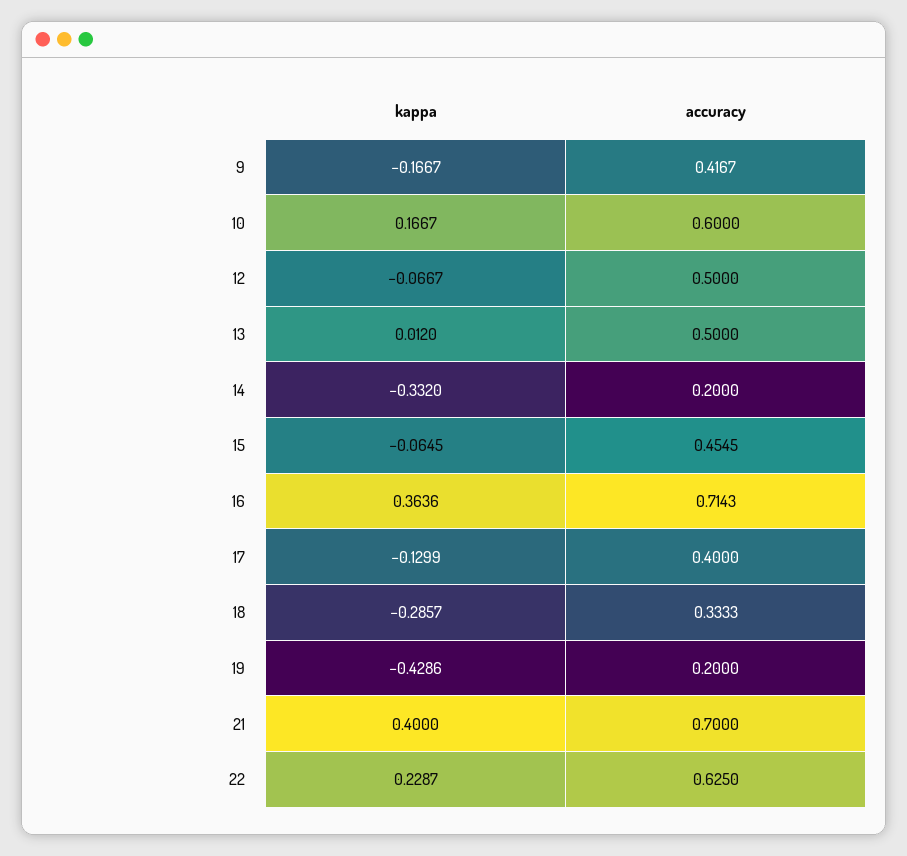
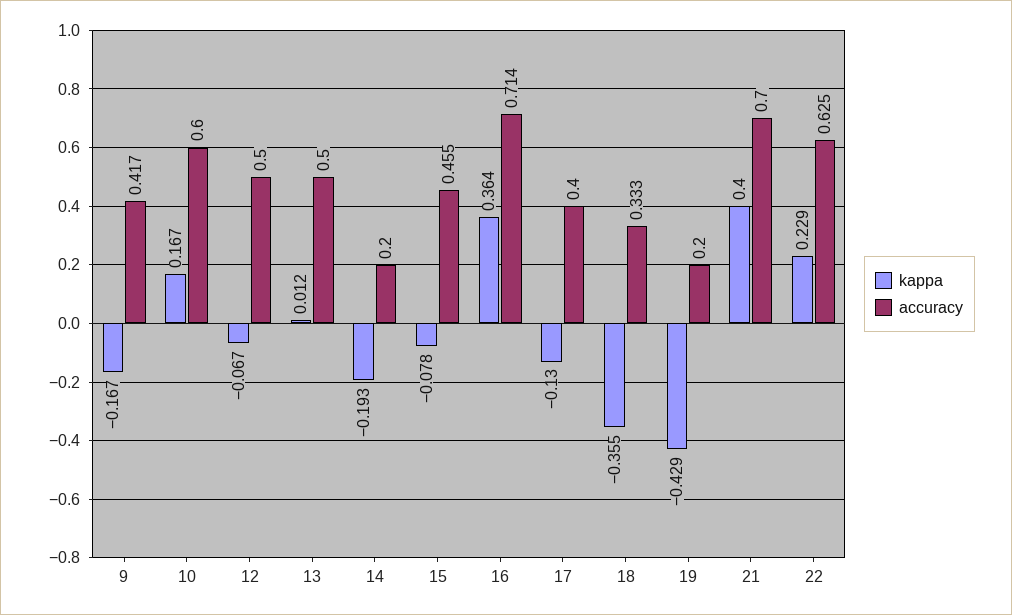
kappa, 14: -0.332 -> -0.193
kappa, 15: -0.0645 -> -0.078
kappa, 18: -0.2857 -> -0.355

